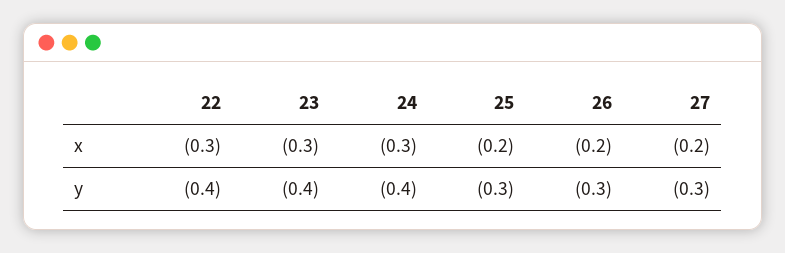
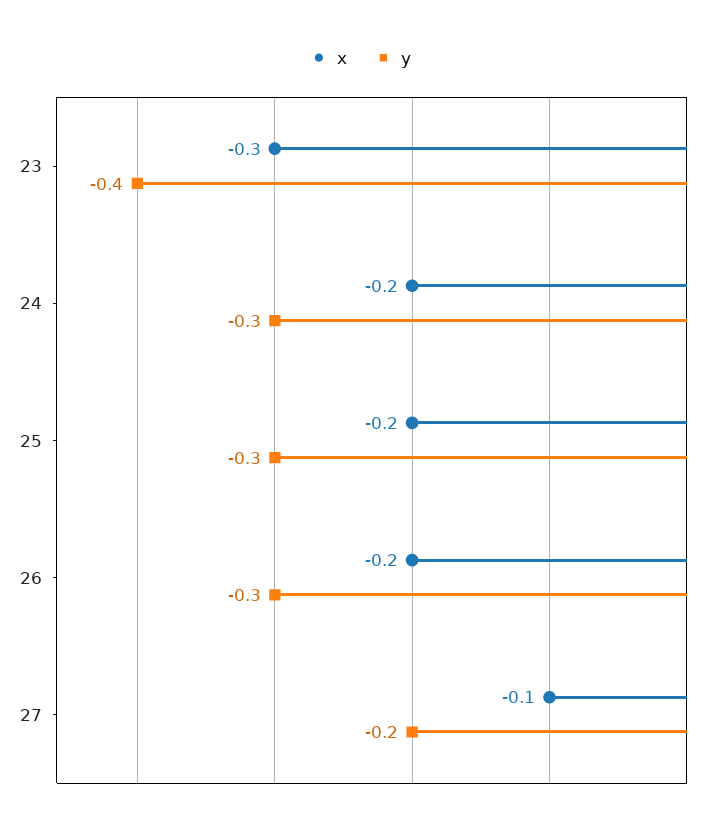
x, 22: -0.3 -> none
x, 24: -0.3 -> -0.2
x, 27: -0.2 -> -0.1
y, 22: -0.4 -> none
y, 24: -0.4 -> -0.3
y, 27: -0.3 -> -0.2

